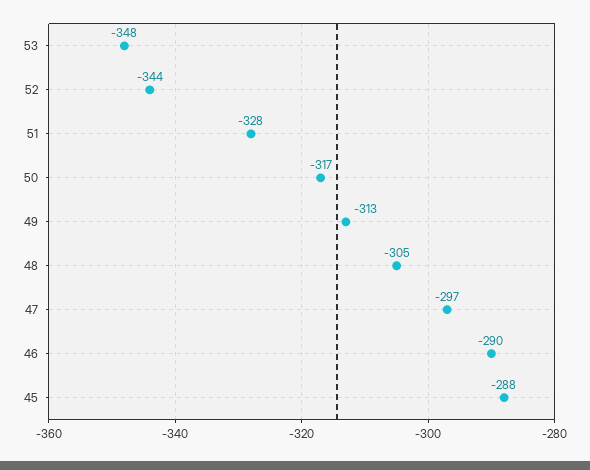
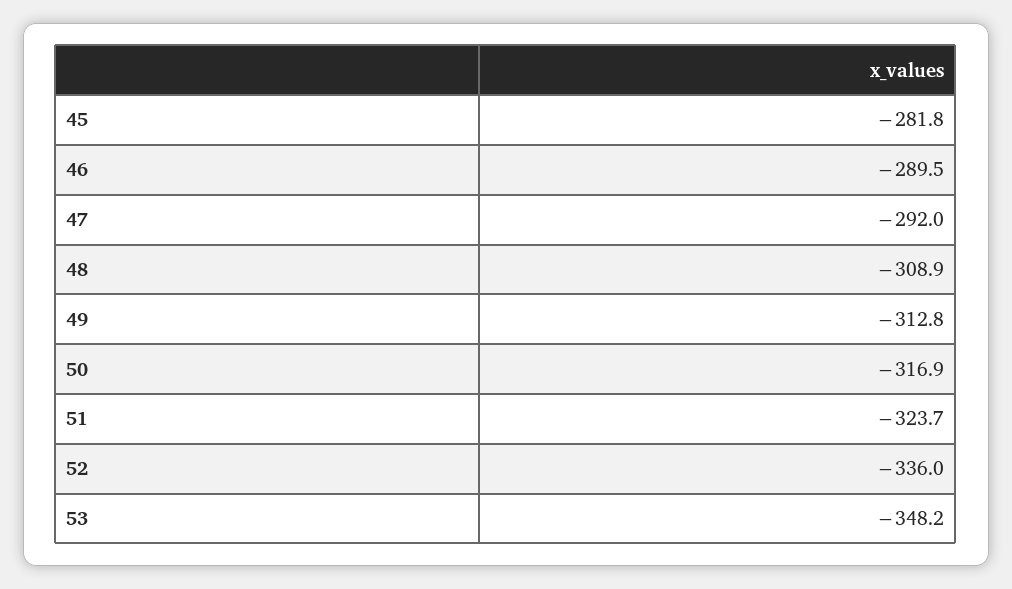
52: -344 -> -336
51: -328 -> -323.7
48: -305 -> -308.9
47: -297 -> -292
45: -288 -> -281.8

